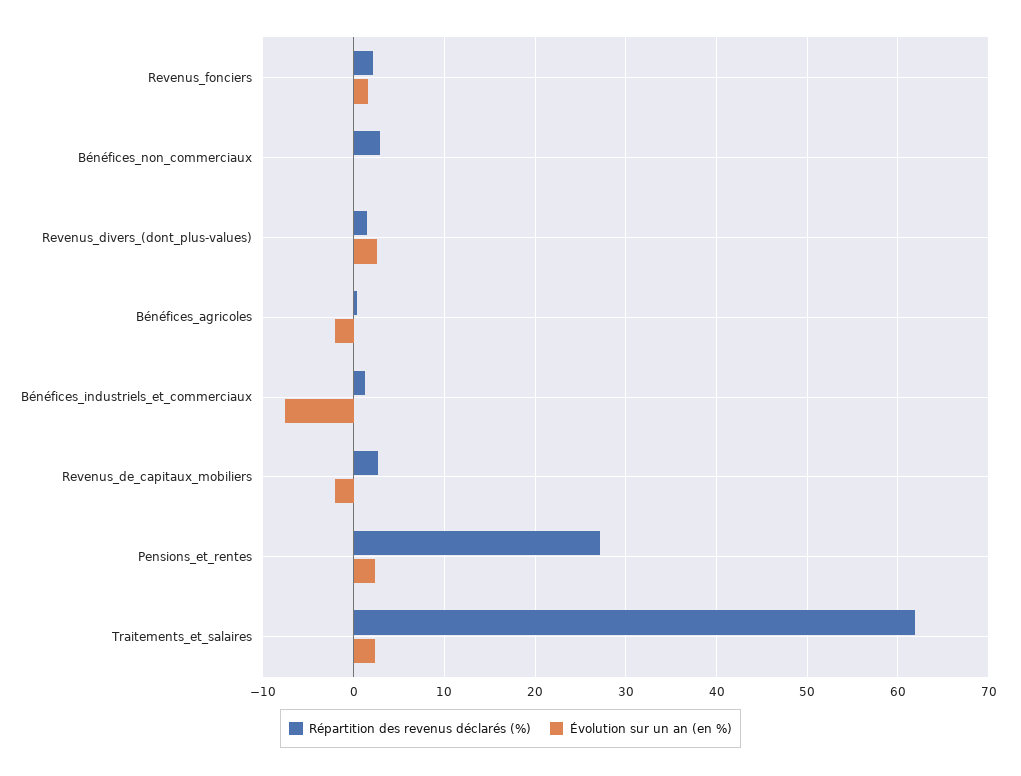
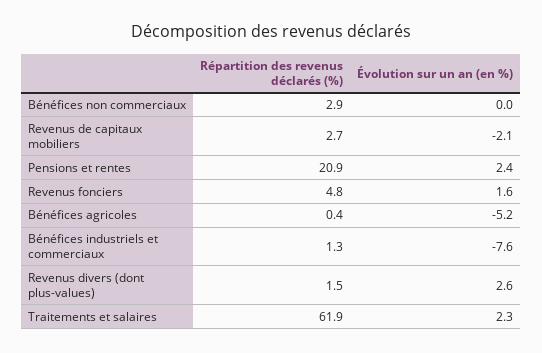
Répartition des revenus déclarés (%), Revenus_fonciers: 2 -> 4.8
Évolution sur un an (en %), Bénéfices_agricoles: -2 -> -5.2
Répartition des revenus déclarés (%), Pensions_et_rentes: 27 -> 20.9

